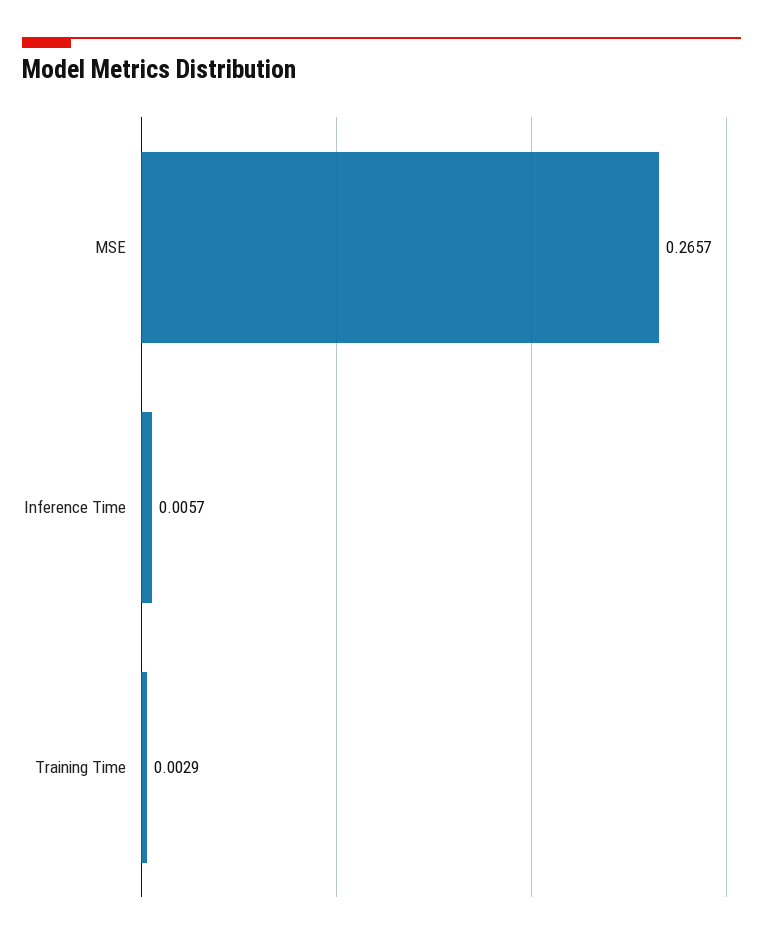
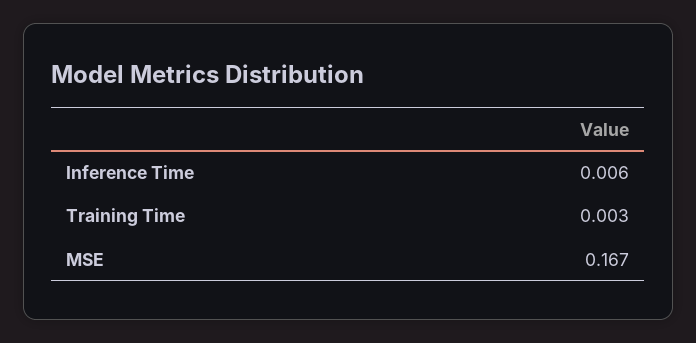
MSE: 0.2657 -> 0.167

